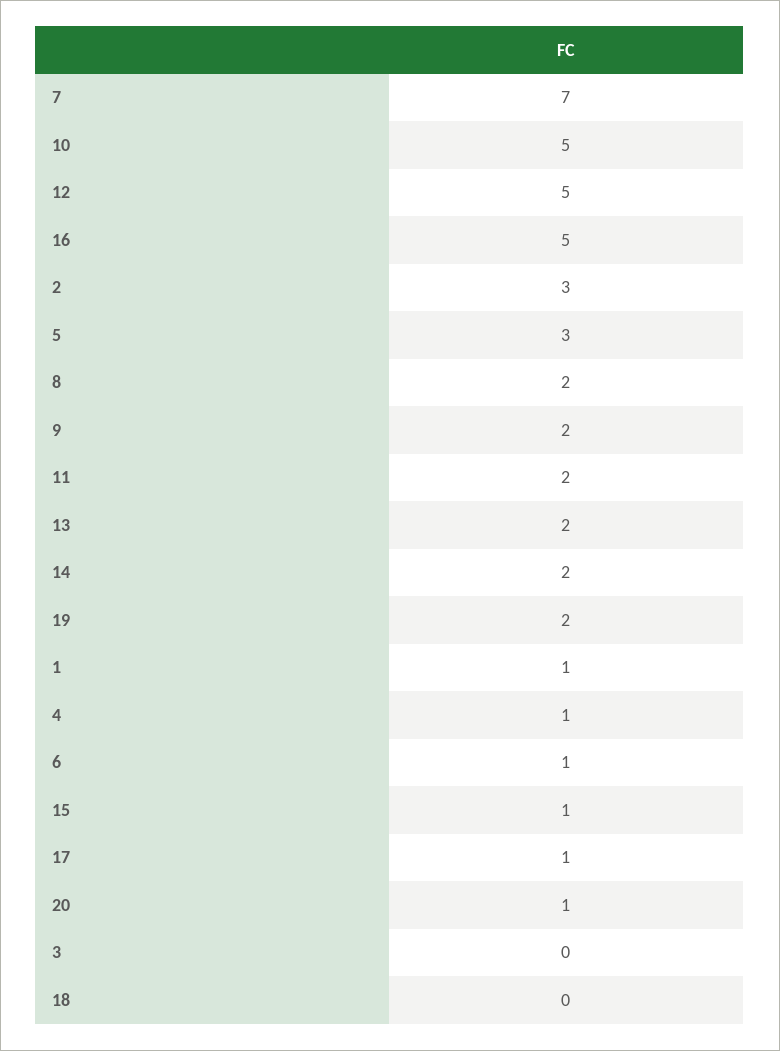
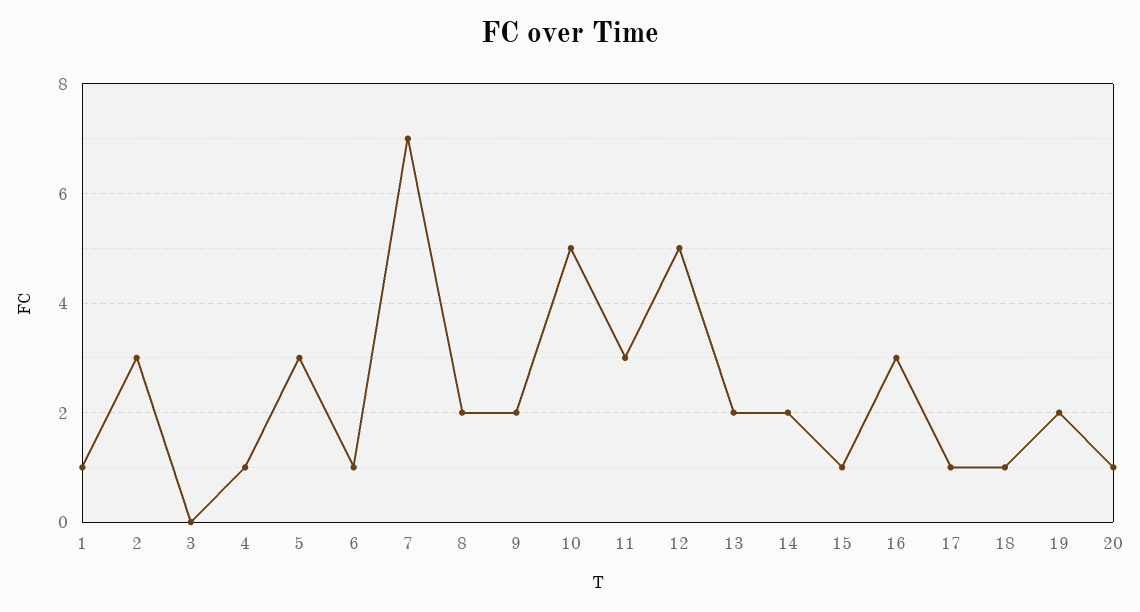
16: 5 -> 3
11: 2 -> 3
18: 0 -> 1

